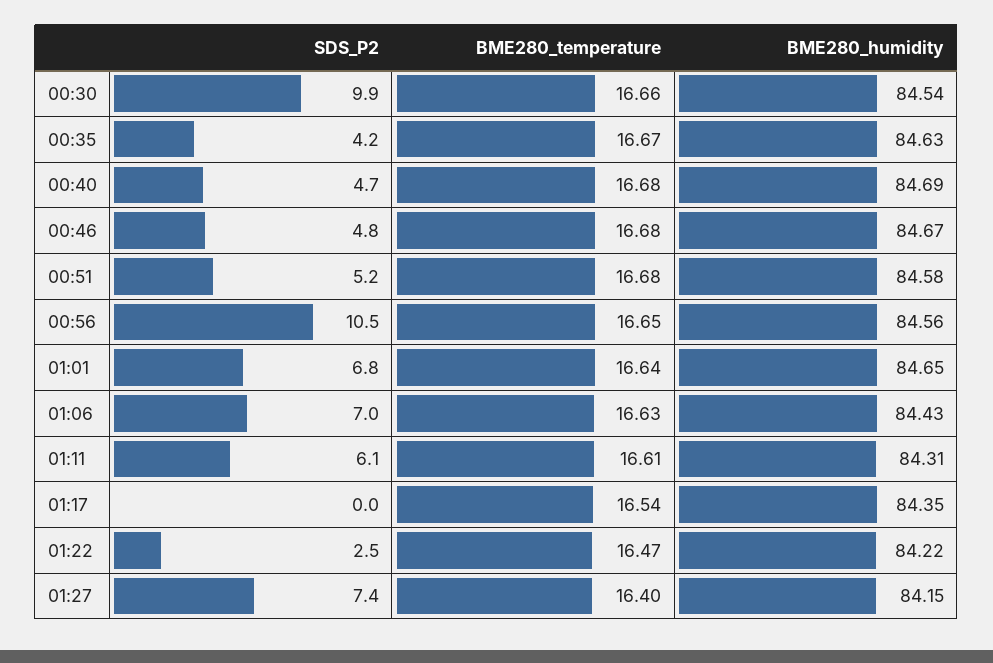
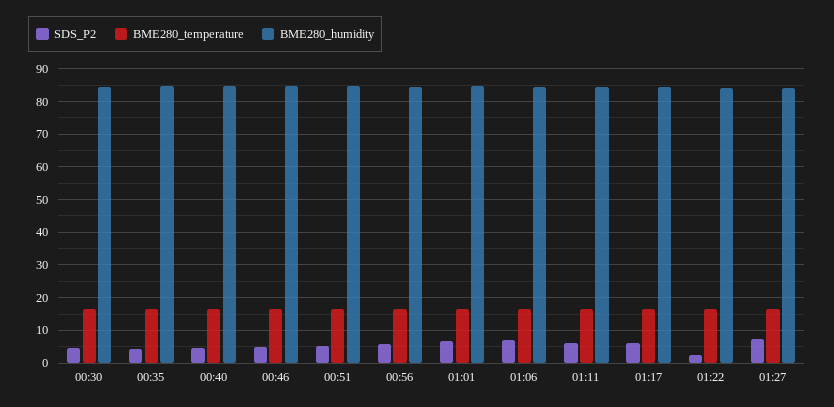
SDS_P2, 00:30: 9.9 -> 4
SDS_P2, 00:56: 10.5 -> 6
SDS_P2, 01:17: 0 -> 6

